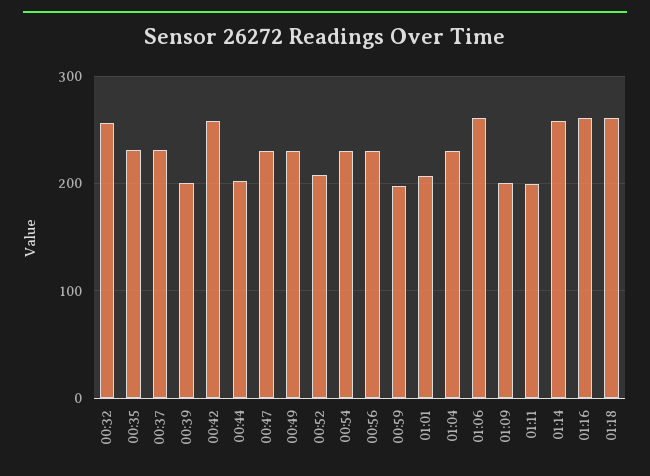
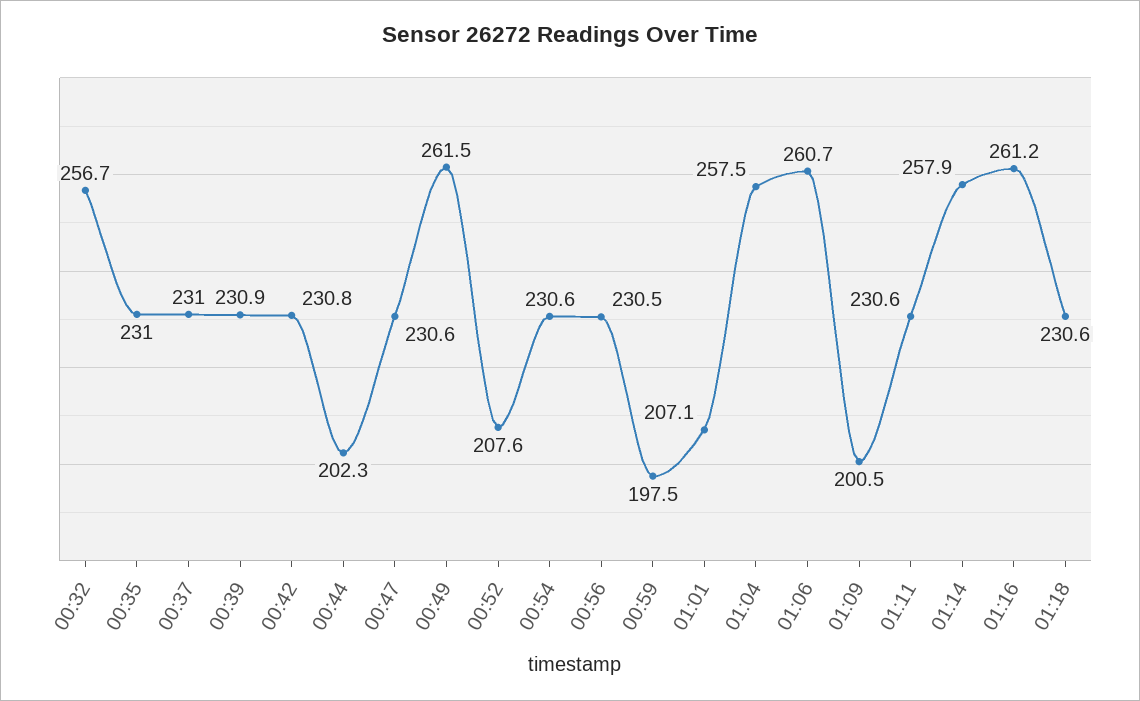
00:39: 200 -> 230.9
00:42: 260 -> 230.8
00:49: 230 -> 261.5
01:04: 230 -> 257.5
01:11: 200 -> 230.6
01:18: 260 -> 230.6

